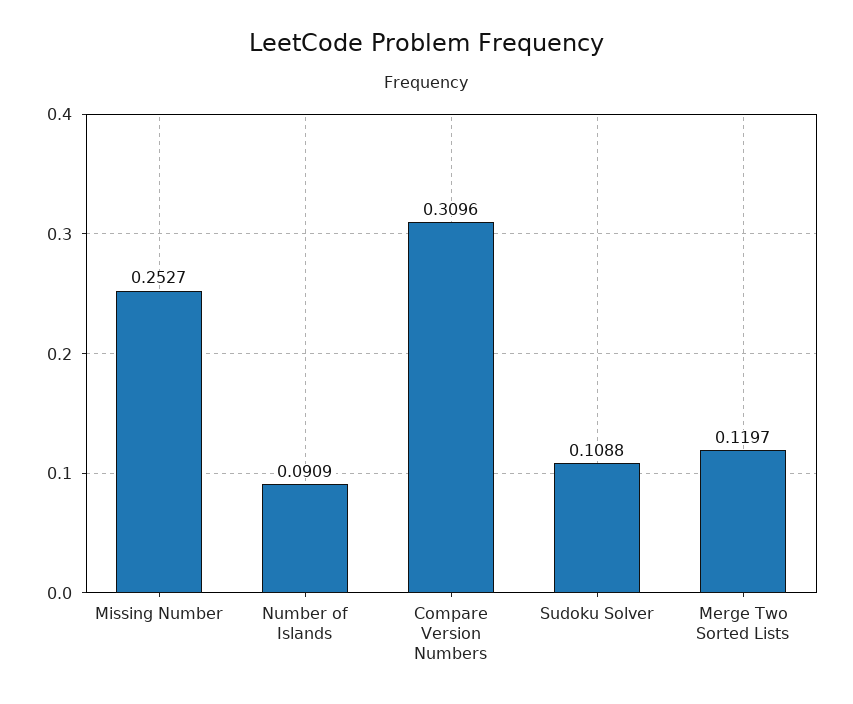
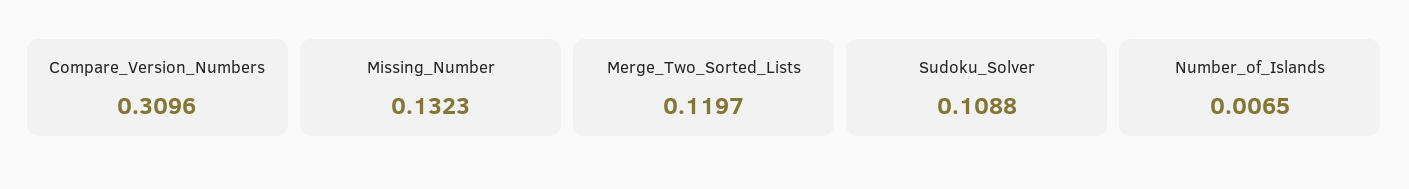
Missing Number: 0.2527 -> 0.1323
Number of Islands: 0.0909 -> 0.0065

